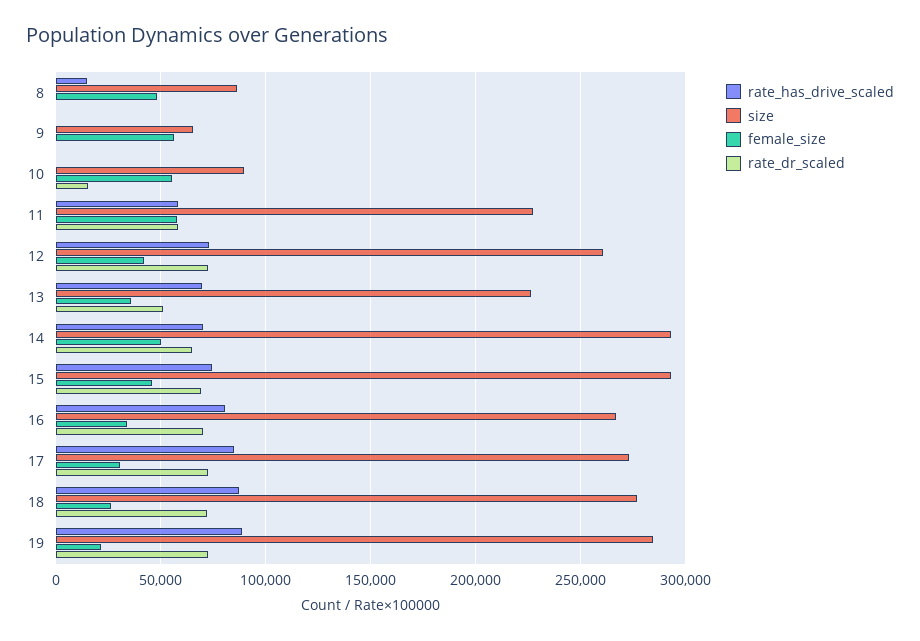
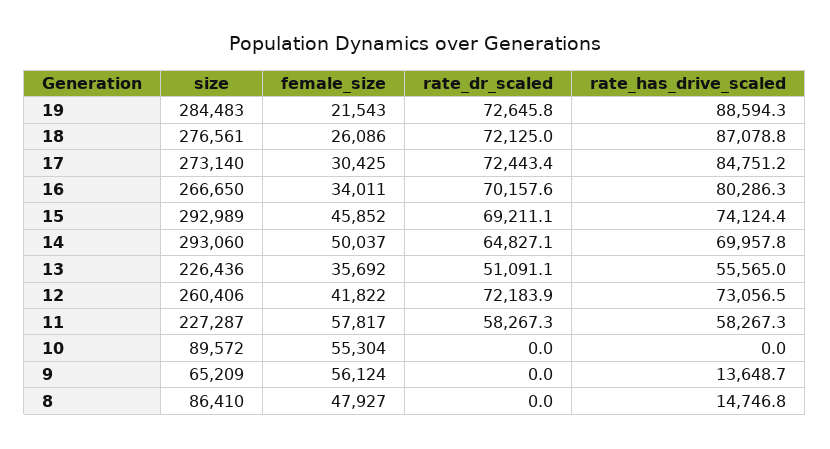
rate_has_drive_scaled, 9: 0 -> 13648.7
rate_dr_scaled, 10: 15000 -> 0
rate_has_drive_scaled, 13: 70000 -> 55565

